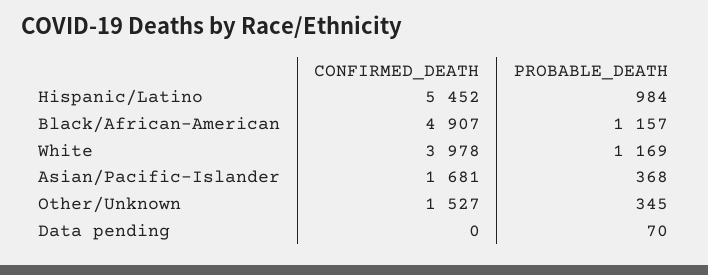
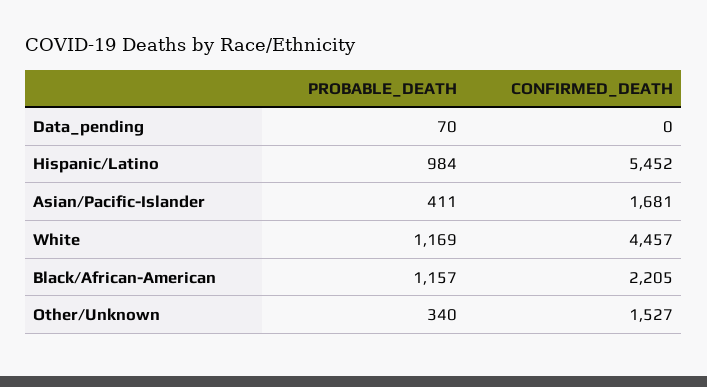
CONFIRMED_DEATH, Black/African-American: 4907 -> 2205
CONFIRMED_DEATH, White: 3978 -> 4457
PROBABLE_DEATH, Asian/Pacific-Islander: 368 -> 411
PROBABLE_DEATH, Other/Unknown: 345 -> 340

